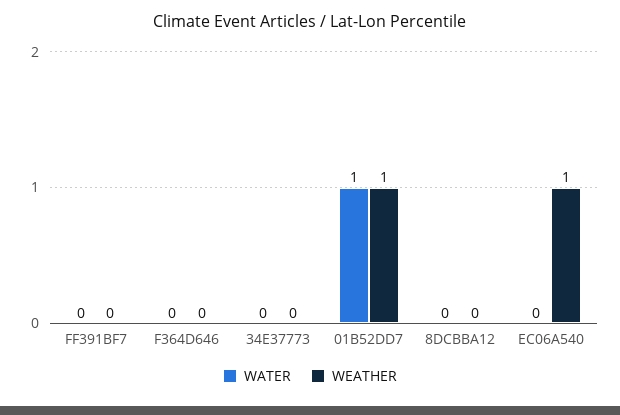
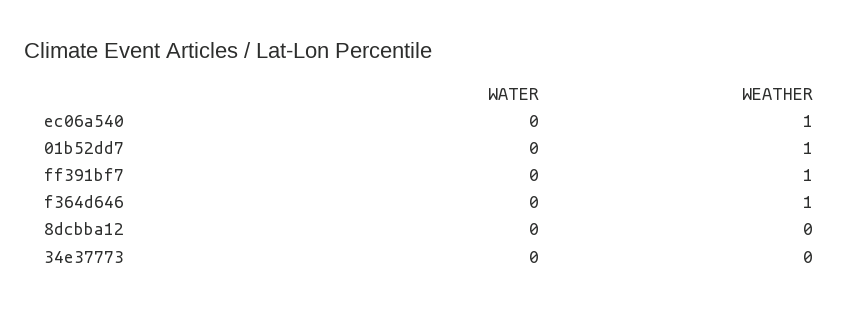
WEATHER, FF391BF7: 0 -> 1
WEATHER, F364D646: 0 -> 1
WATER, 01B52DD7: 1 -> 0

